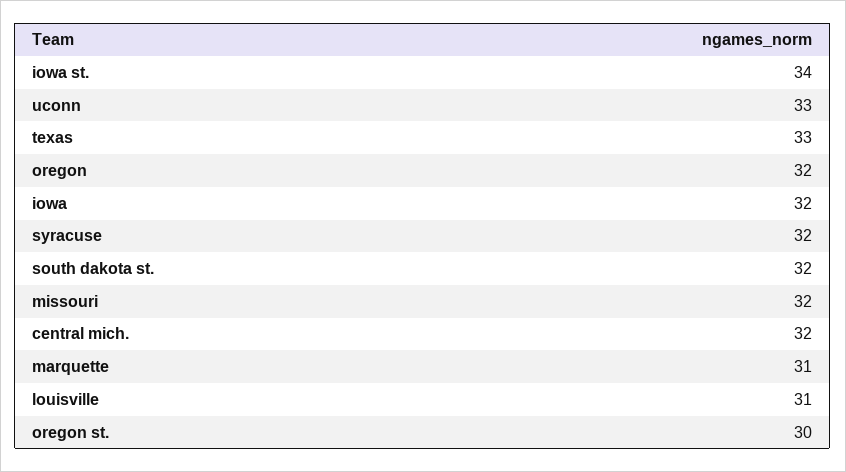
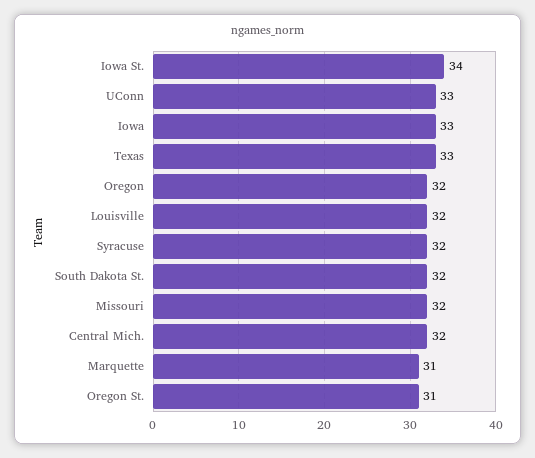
iowa: 32 -> 33
louisville: 31 -> 32
oregon st.: 30 -> 31

